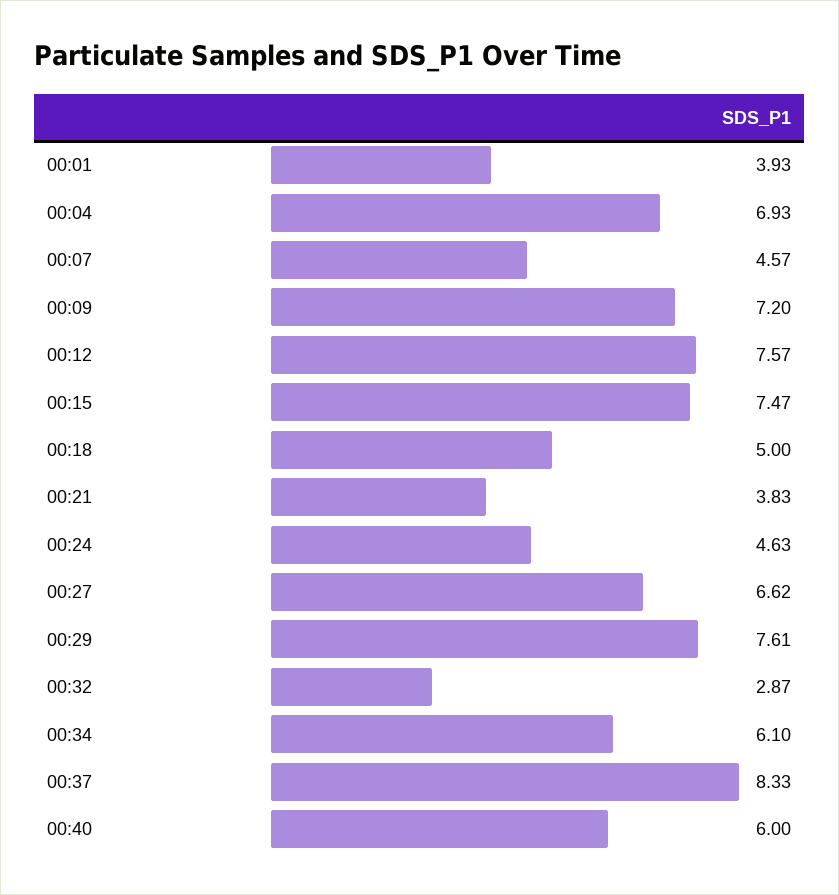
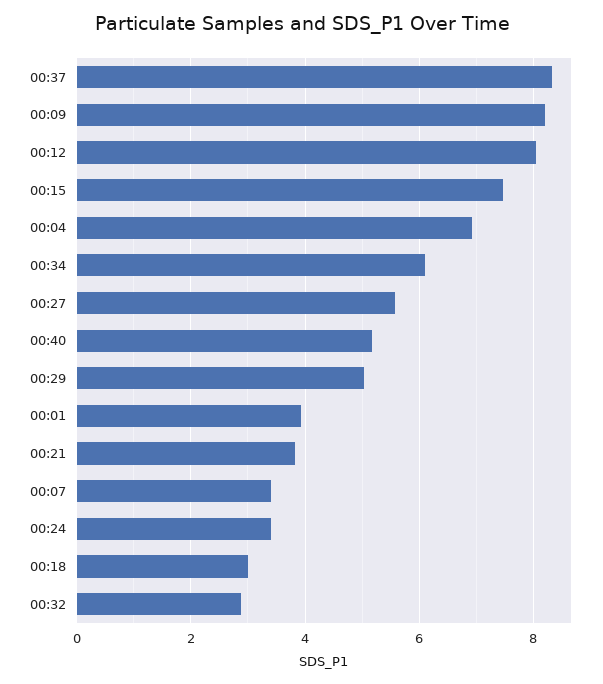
00:07: 4.57 -> 3.4
00:09: 7.2 -> 8.2
00:12: 7.57 -> 8
00:18: 5 -> 3
00:24: 4.63 -> 3.4
00:27: 6.62 -> 5.6
00:29: 7.61 -> 5
00:40: 6 -> 5.2

